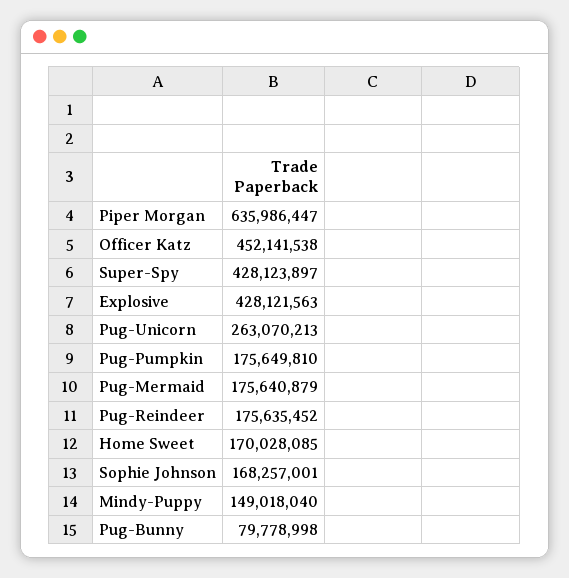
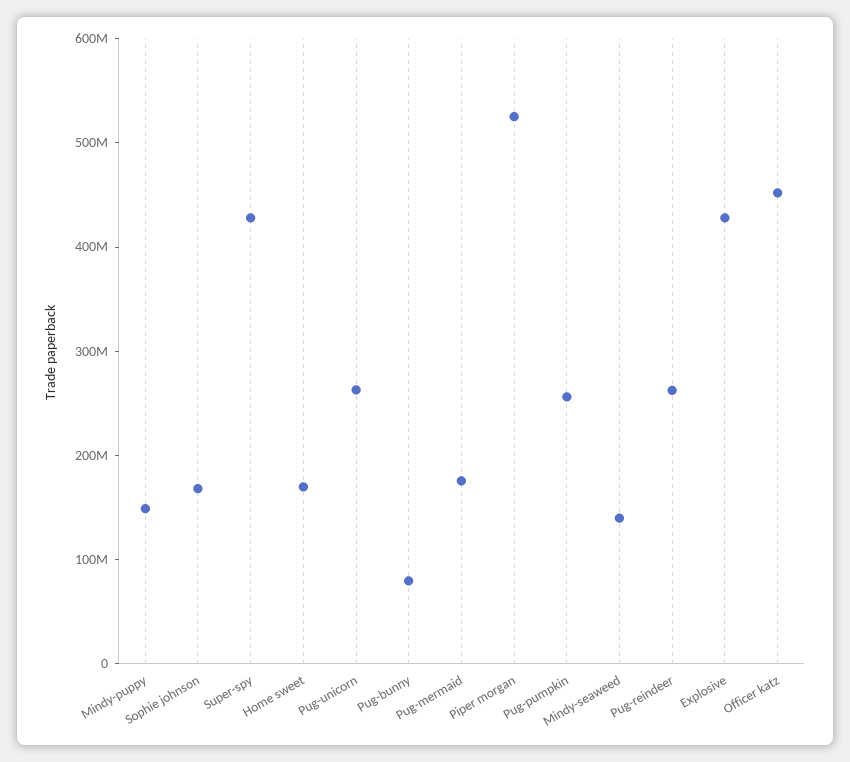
Piper Morgan: 635986447 -> 520000000
Pug-Pumpkin: 175649810 -> 260000000
Pug-Reindeer: 175635452 -> 260000000
Mindy-seaweed: none -> 140000000

